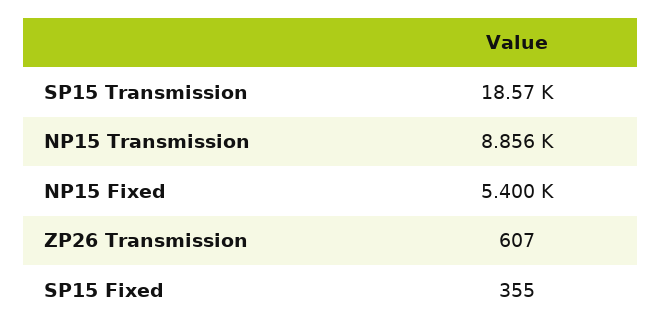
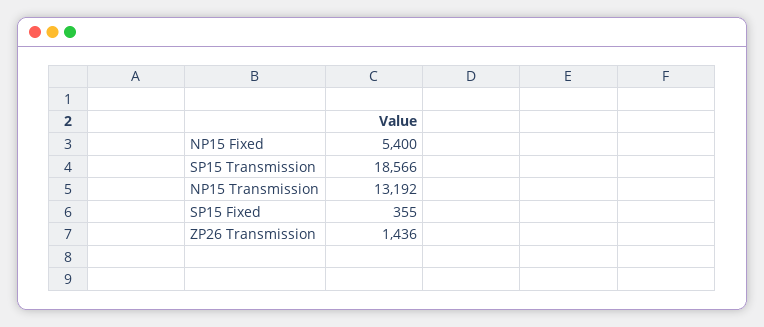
NP15 Transmission: 8856 -> 13192
ZP26 Transmission: 607 -> 1436

